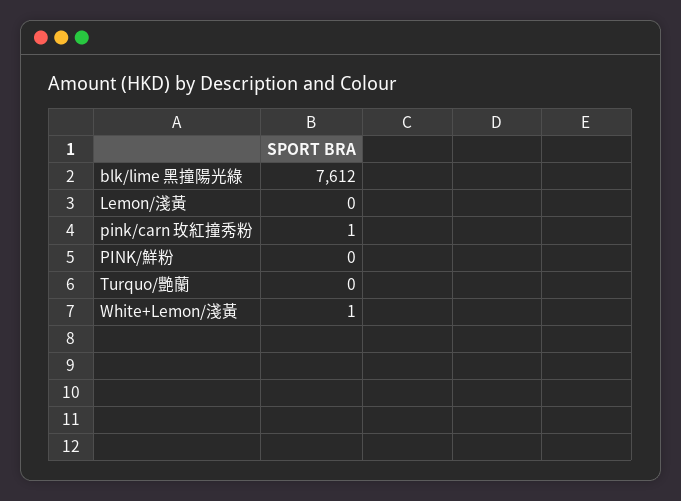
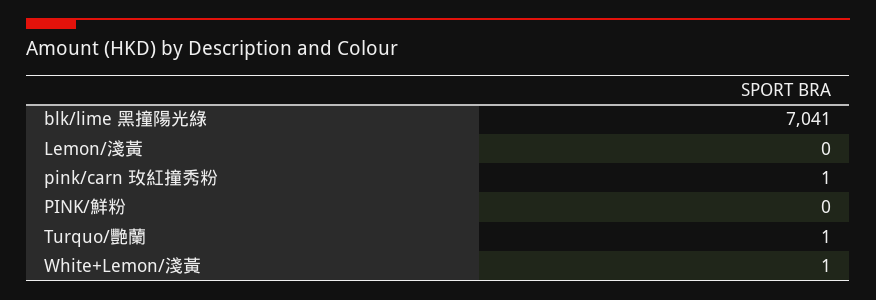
blk/lime 黑撞陽光綠: 7612 -> 7041
Turquo/艷蘭: 0 -> 1

